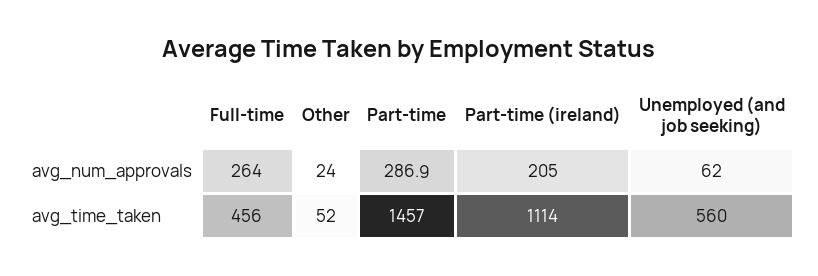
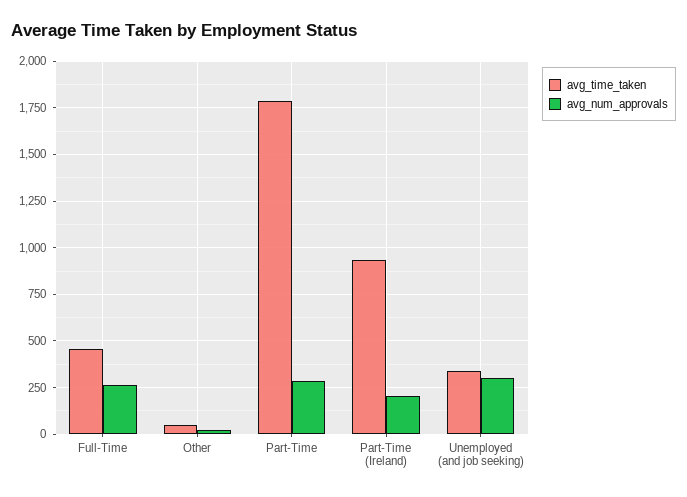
avg_num_approvals, Unemployed (and job seeking): 62 -> 300
avg_time_taken, Part-time: 1457 -> 1800
avg_time_taken, Part-time (ireland): 1114 -> 950
avg_time_taken, Unemployed (and job seeking): 560 -> 350

